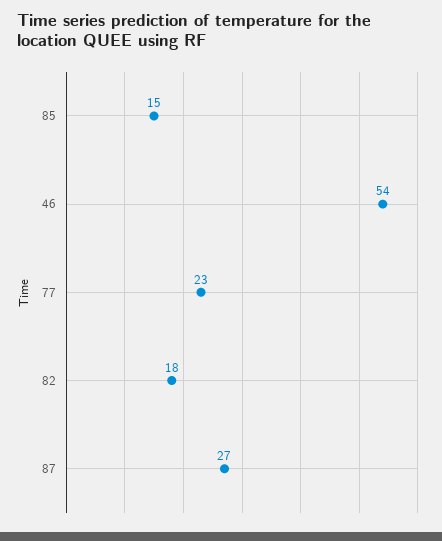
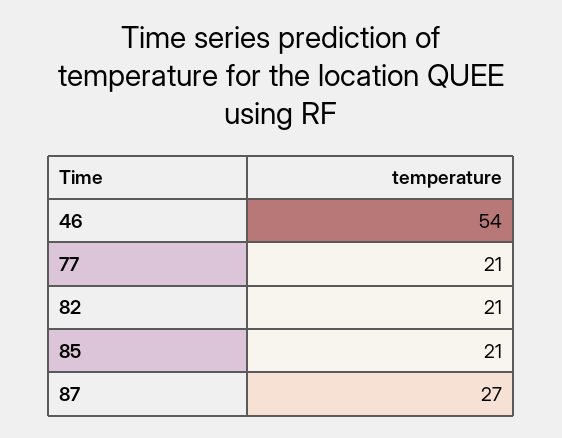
85: 15 -> 21
77: 23 -> 21
82: 18 -> 21

